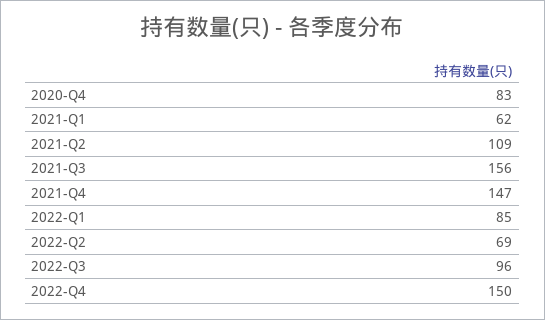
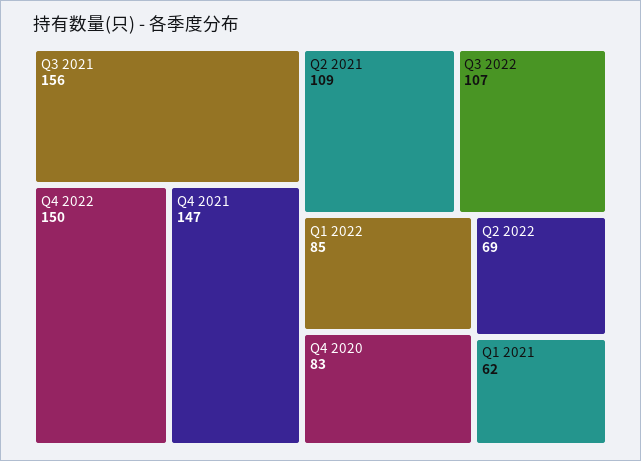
2022-Q3: 96 -> 107

